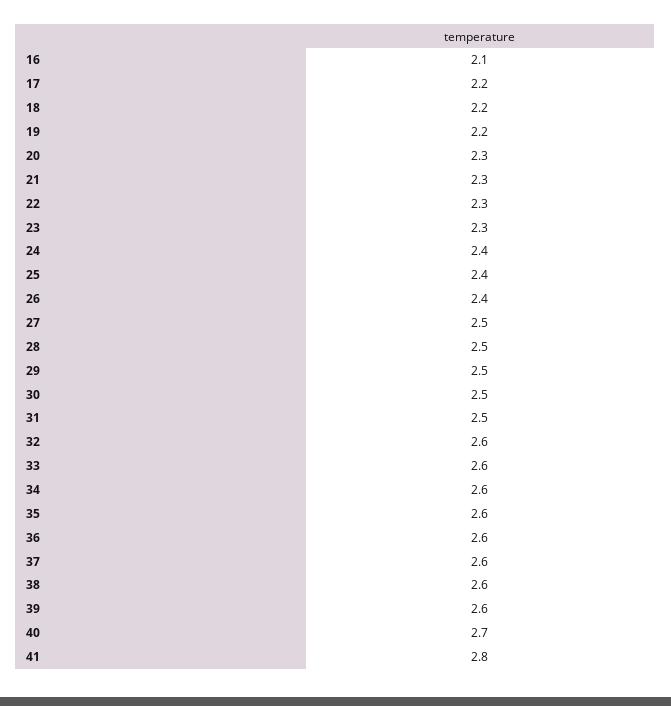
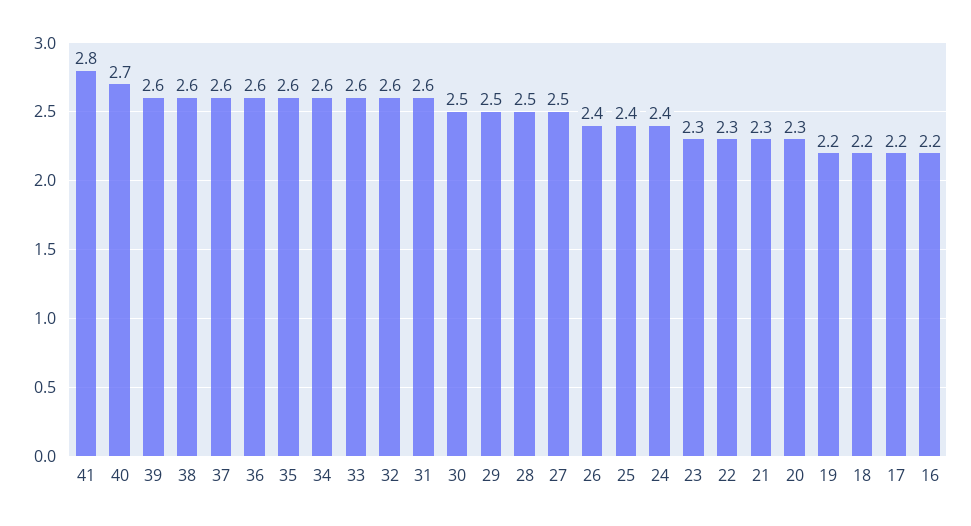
16: 2.1 -> 2.2
31: 2.5 -> 2.6

